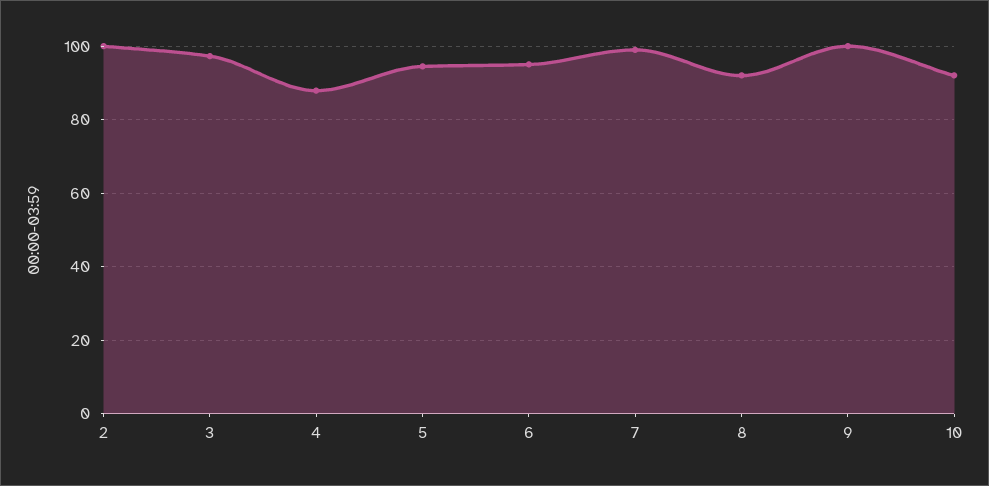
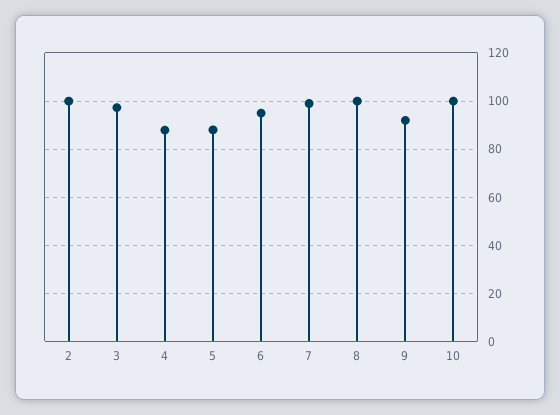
5: 94 -> 87.5
8: 92 -> 100
9: 100 -> 92.5
10: 92 -> 100

